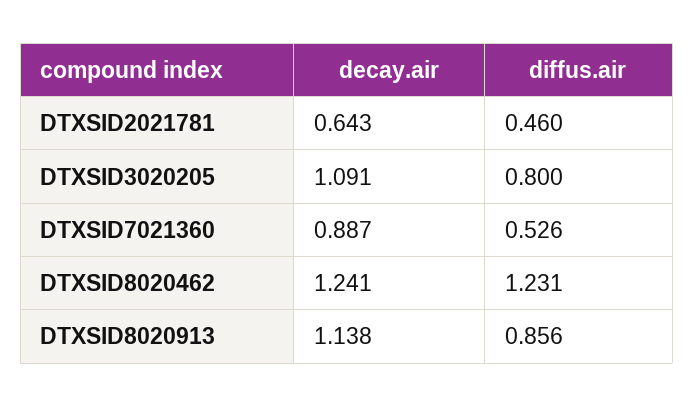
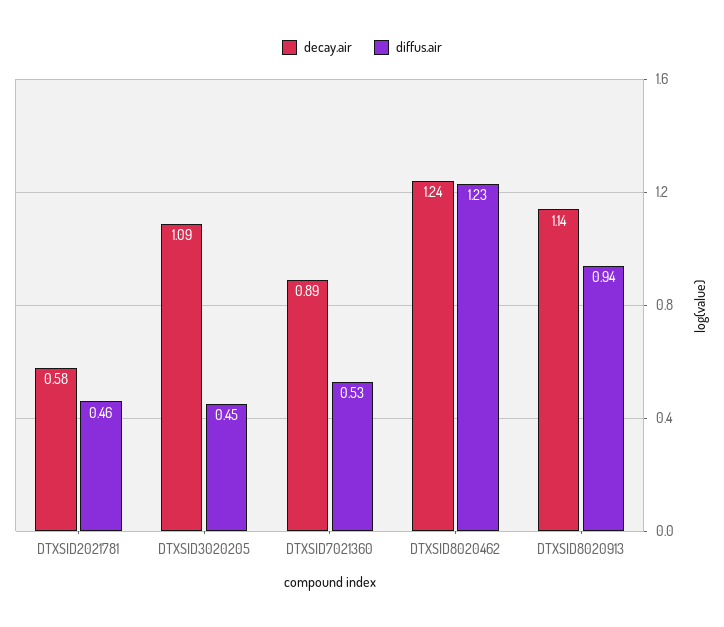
decay.air, DTXSID2021781: 0.643 -> 0.58
diffus.air, DTXSID3020205: 0.8 -> 0.45
diffus.air, DTXSID8020913: 0.856 -> 0.94

